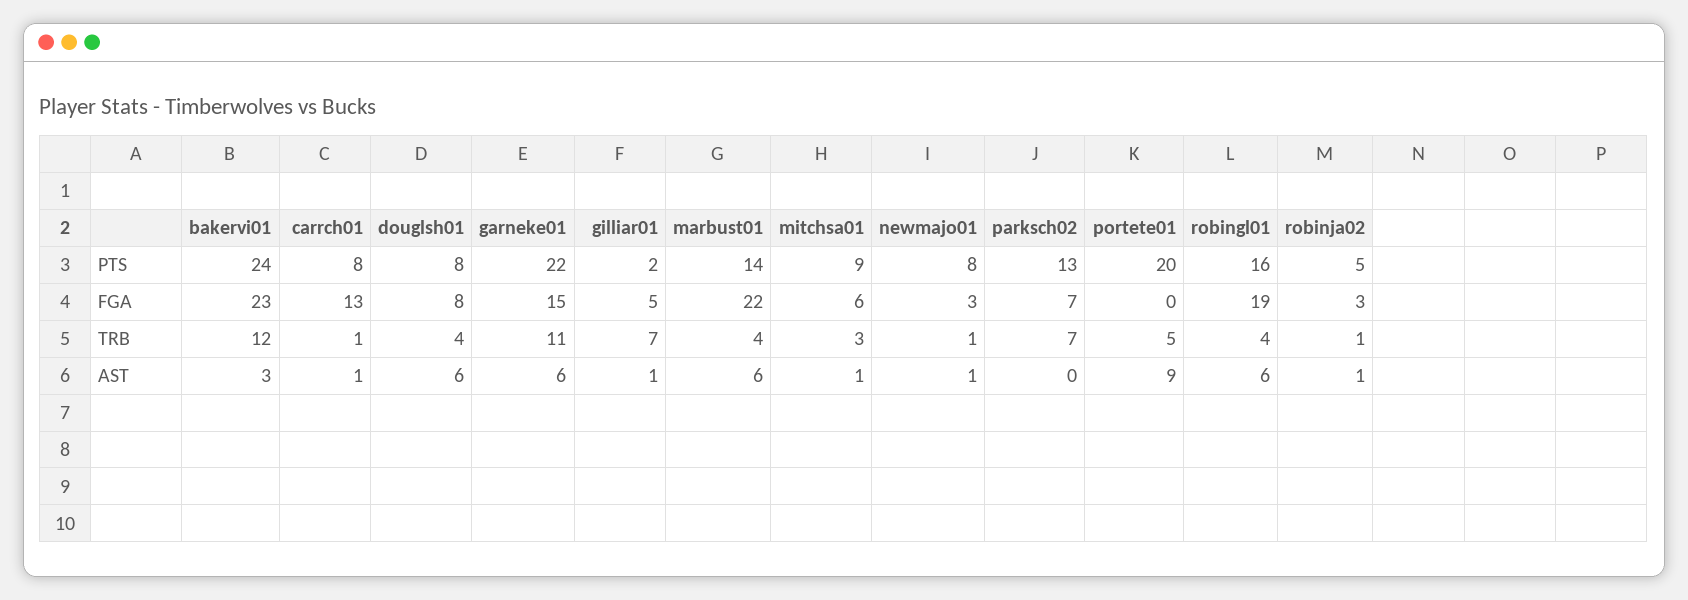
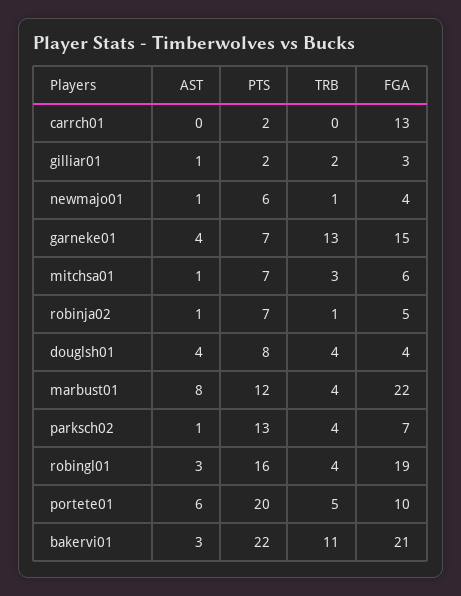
bakervi01, PTS: 24 -> 22
carrch01, PTS: 8 -> 2
garneke01, PTS: 22 -> 7
marbust01, PTS: 14 -> 12
mitchsa01, PTS: 9 -> 7
newmajo01, PTS: 8 -> 6
robinja02, PTS: 5 -> 7
bakervi01, FGA: 23 -> 21
douglsh01, FGA: 8 -> 4
gilliar01, FGA: 5 -> 3
newmajo01, FGA: 3 -> 4
portete01, FGA: 0 -> 10
robinja02, FGA: 3 -> 5
bakervi01, TRB: 12 -> 11
carrch01, TRB: 1 -> 0
garneke01, TRB: 11 -> 13
gilliar01, TRB: 7 -> 2
parksch02, TRB: 7 -> 4
carrch01, AST: 1 -> 0
douglsh01, AST: 6 -> 4
garneke01, AST: 6 -> 4
marbust01, AST: 6 -> 8
parksch02, AST: 0 -> 1
portete01, AST: 9 -> 6
robingl01, AST: 6 -> 3

